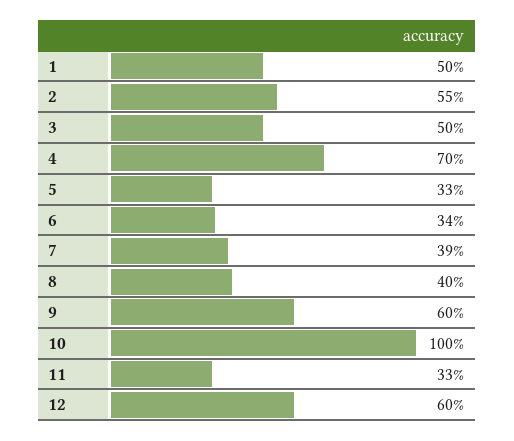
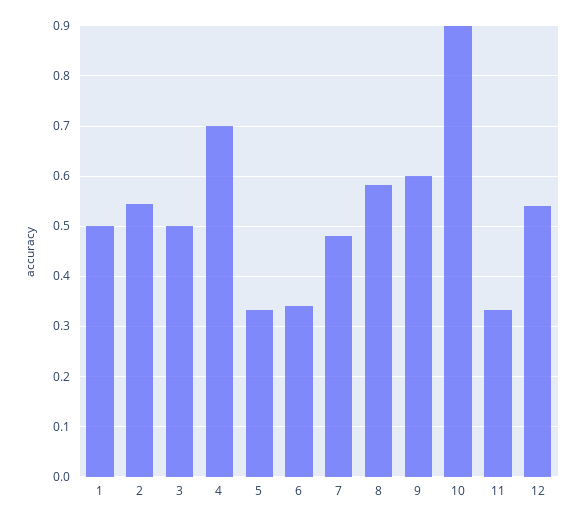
7: 0.39 -> 0.48
8: 0.4 -> 0.58
10: 1 -> 0.9
12: 0.6 -> 0.54

